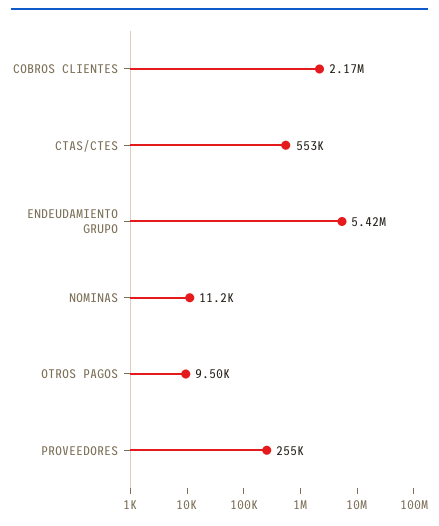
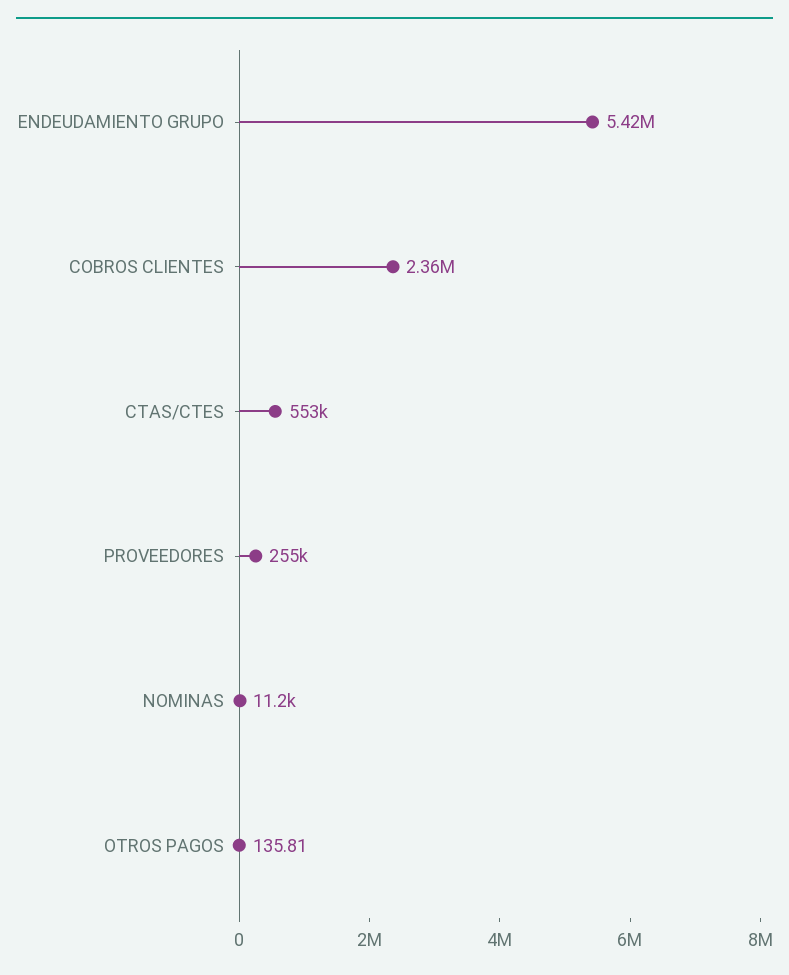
COBROS CLIENTES: 2170000 -> 2360000
OTROS PAGOS: 9500 -> 135.81

